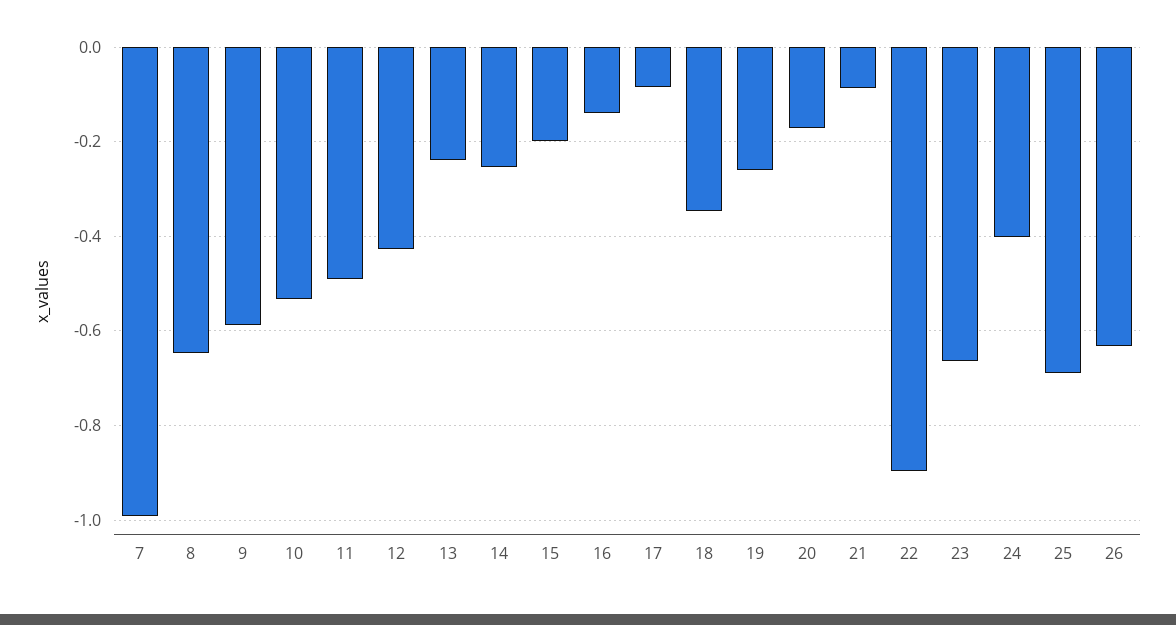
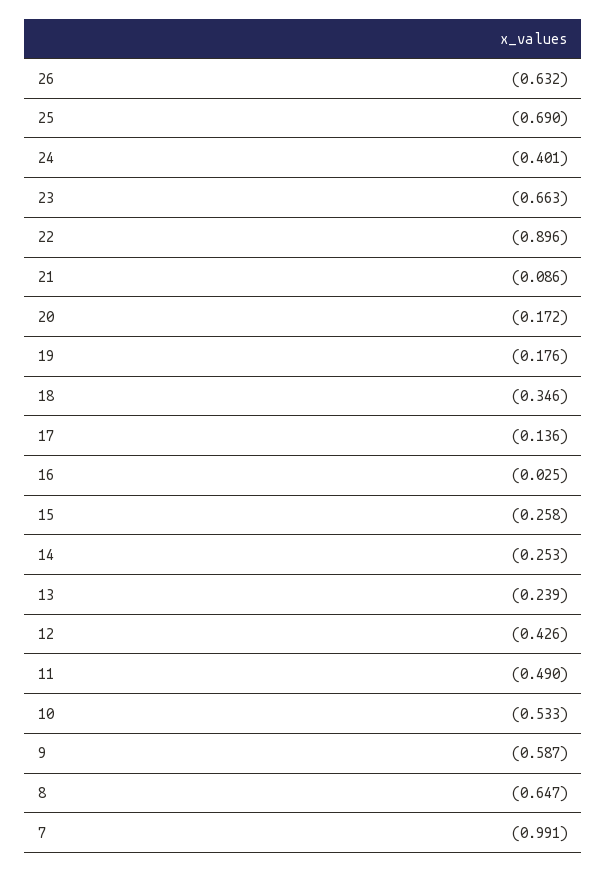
15: -0.2 -> -0.258
16: -0.14 -> -0.025
17: -0.08 -> -0.136
19: -0.26 -> -0.176

